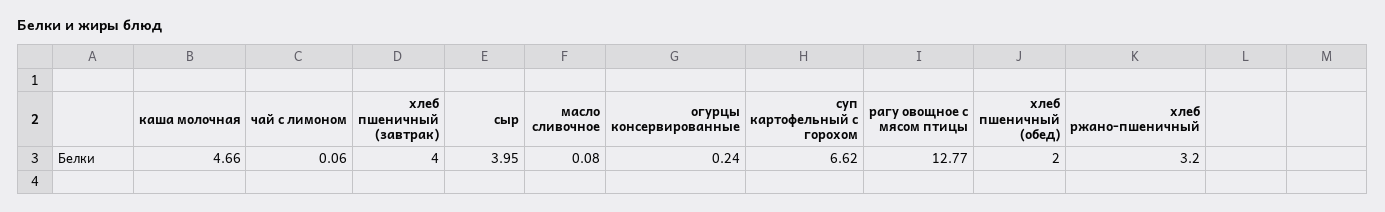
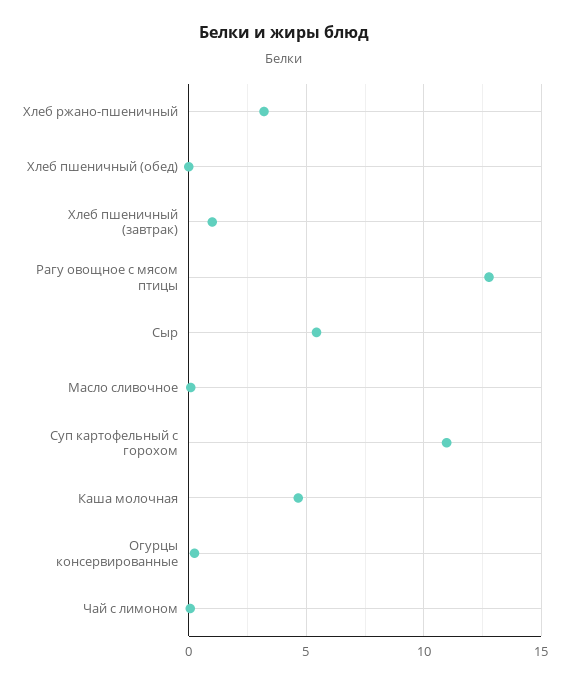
хлеб пшеничный (завтрак): 4 -> 1
сыр: 3.95 -> 5.5
суп картофельный с горохом: 6.62 -> 11
хлеб пшеничный (обед): 2 -> 0

